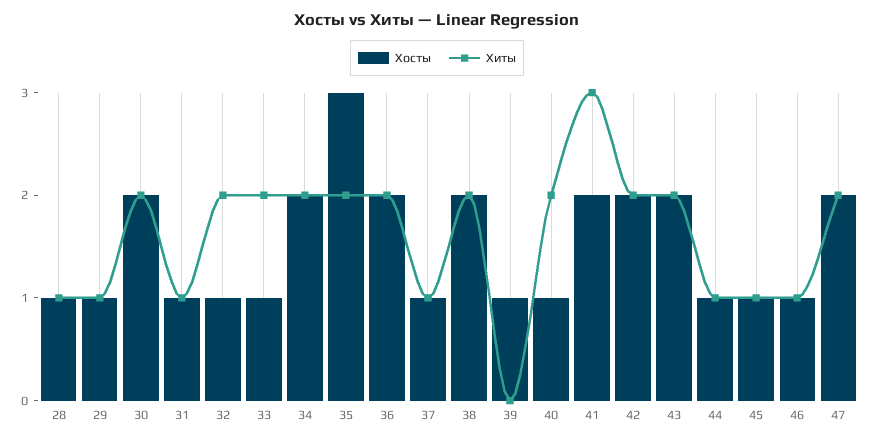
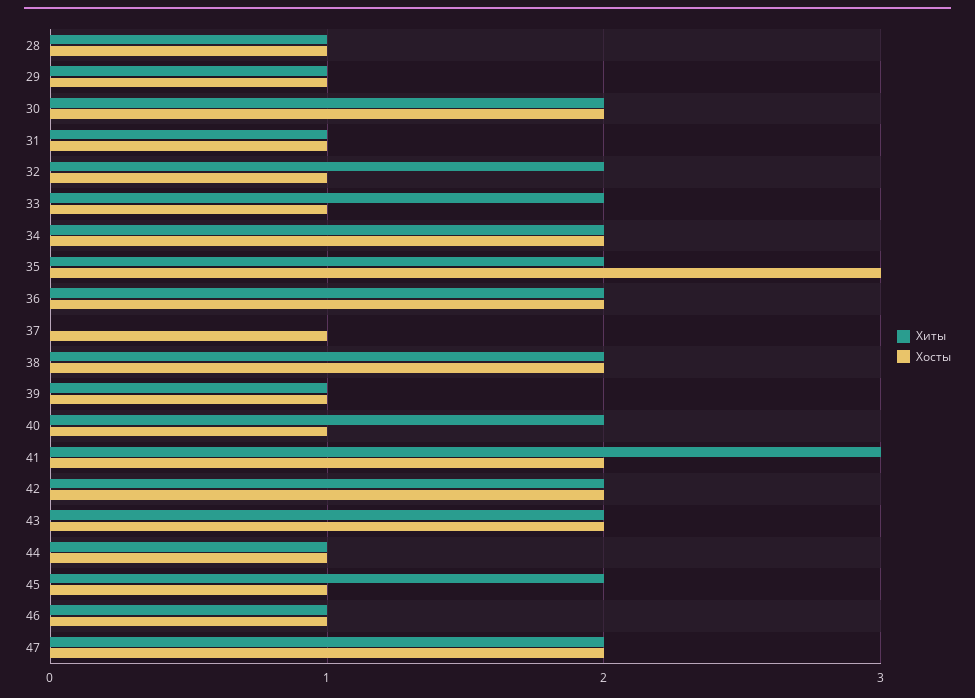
Хиты, 37: 1 -> 0
Хиты, 39: 0 -> 1
Хиты, 45: 1 -> 2

